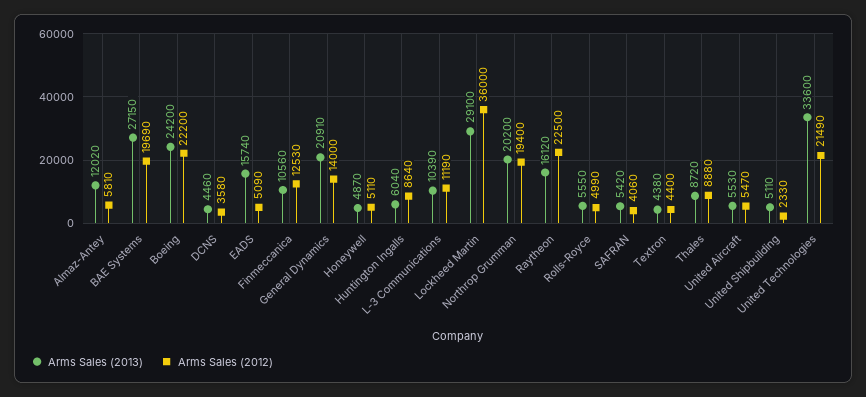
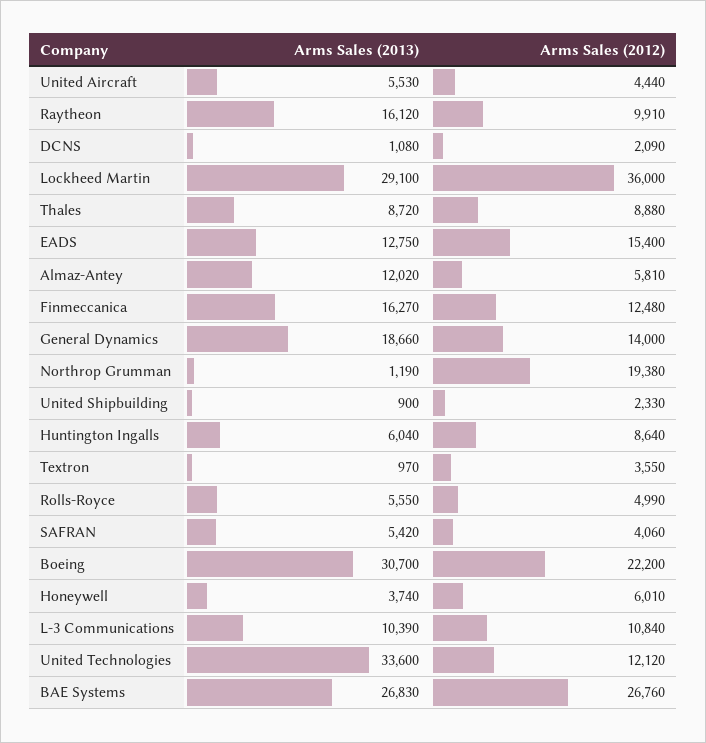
Arms Sales (2013), BAE Systems: 27150 -> 26830
Arms Sales (2012), BAE Systems: 19690 -> 26760
Arms Sales (2013), Boeing: 24200 -> 30700
Arms Sales (2013), DCNS: 4460 -> 1080
Arms Sales (2012), DCNS: 3580 -> 2090
Arms Sales (2013), EADS: 15740 -> 12750
Arms Sales (2012), EADS: 5090 -> 15400
Arms Sales (2013), Finmeccanica: 10560 -> 16270
Arms Sales (2012), Finmeccanica: 12530 -> 12480
Arms Sales (2013), General Dynamics: 20910 -> 18660
Arms Sales (2013), Honeywell: 4870 -> 3740
Arms Sales (2012), Honeywell: 5110 -> 6010
Arms Sales (2012), L-3 Communications: 11190 -> 10840
Arms Sales (2013), Northrop Grumman: 20200 -> 1190
Arms Sales (2012), Northrop Grumman: 19400 -> 19380
Arms Sales (2012), Raytheon: 22500 -> 9910
Arms Sales (2013), Textron: 4380 -> 970
Arms Sales (2012), Textron: 4400 -> 3550
Arms Sales (2012), United Aircraft: 5470 -> 4440
Arms Sales (2013), United Shipbuilding: 5110 -> 900
Arms Sales (2012), United Technologies: 21490 -> 12120

